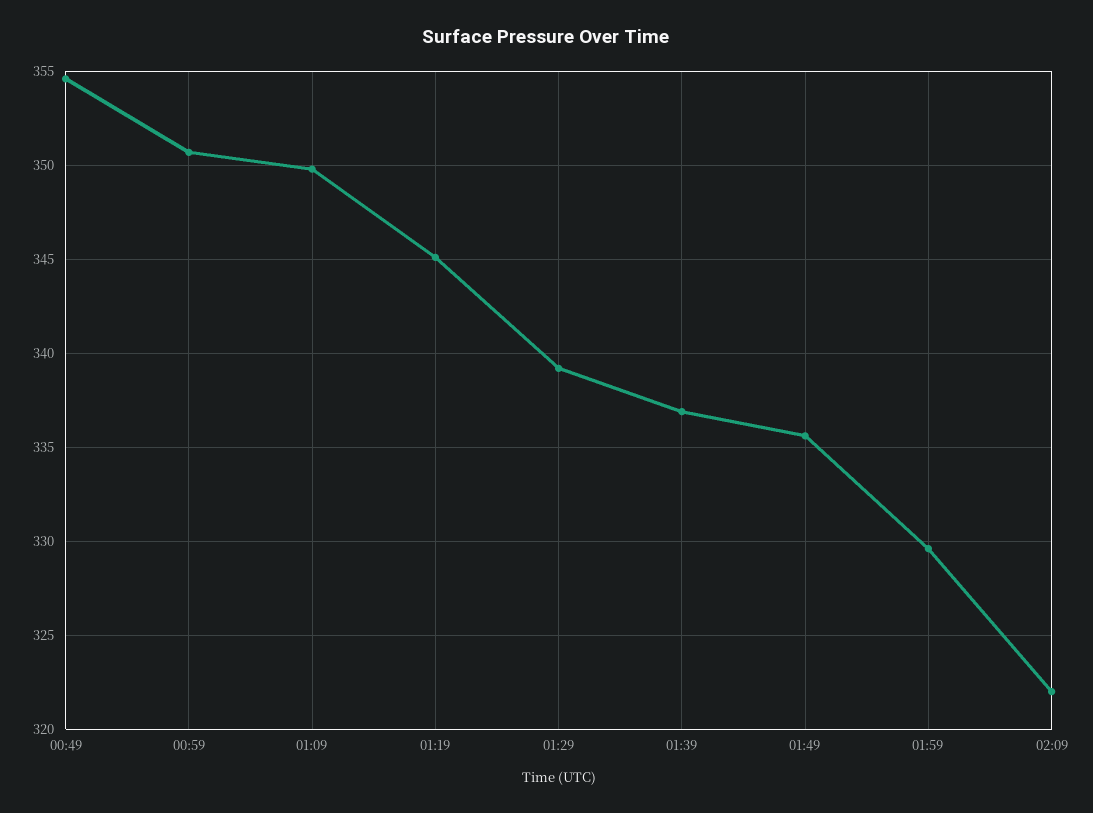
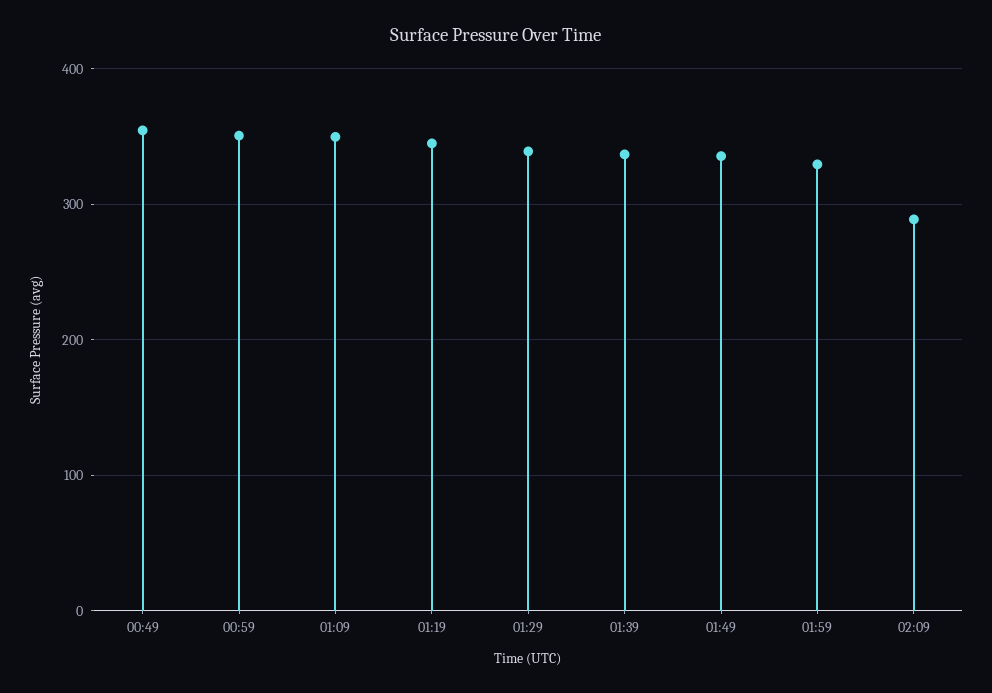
02:09: 322 -> 290

